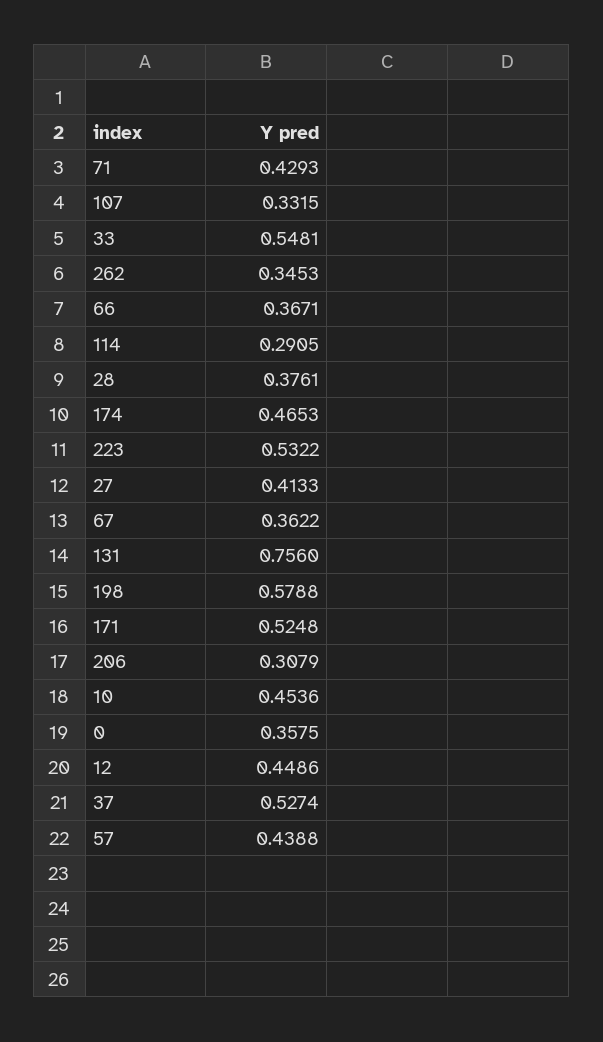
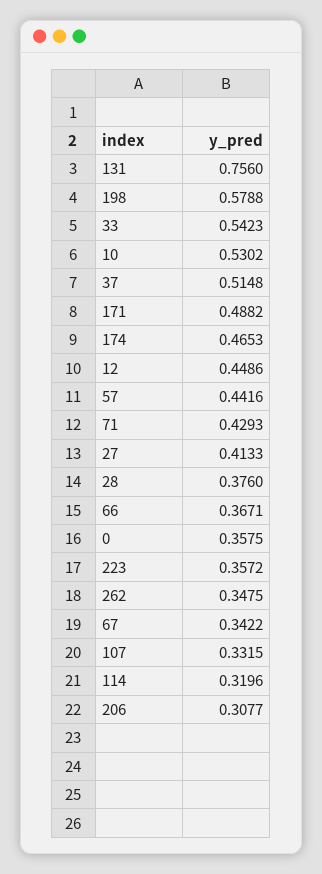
33: 0.5481 -> 0.5423
262: 0.3453 -> 0.3475
114: 0.2905 -> 0.3196
28: 0.3761 -> 0.376
223: 0.5322 -> 0.3572
67: 0.3622 -> 0.3422
171: 0.5248 -> 0.4882
206: 0.3079 -> 0.3077
10: 0.4536 -> 0.5302
37: 0.5274 -> 0.5148
57: 0.4388 -> 0.4416

